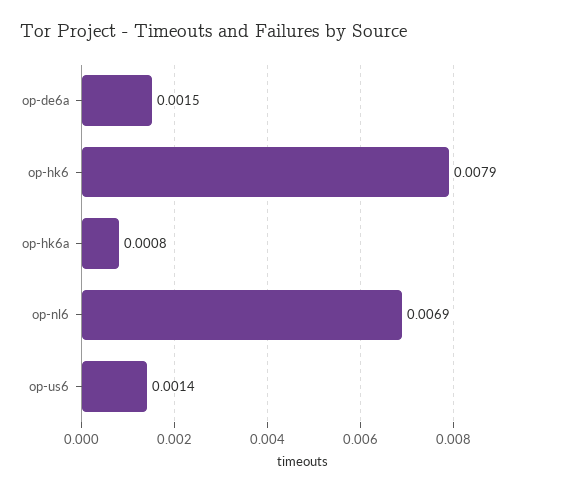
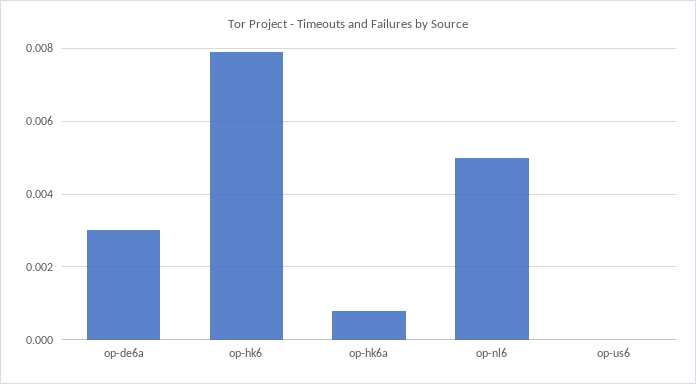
op-de6a: 0.0015 -> 0.003
op-nl6: 0.0069 -> 0.005
op-us6: 0.0014 -> 0

